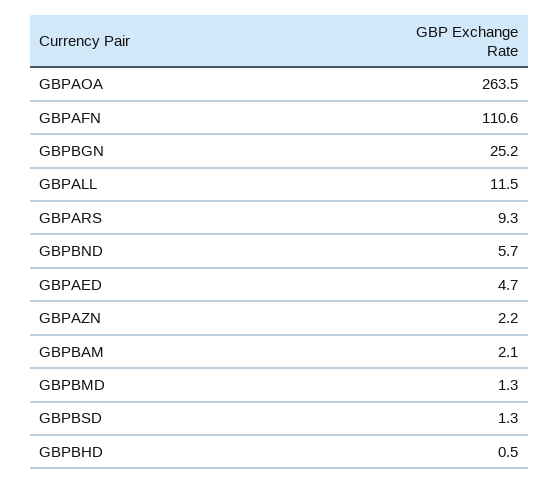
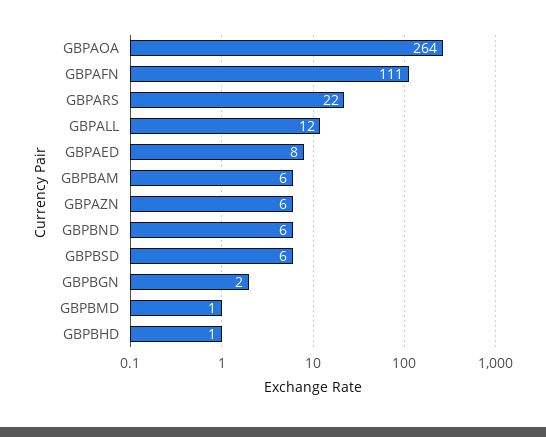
GBPBGN: 25.2 -> 2
GBPARS: 9.3 -> 22
GBPAED: 4.7 -> 8
GBPAZN: 2.2 -> 6
GBPBAM: 2.1 -> 6
GBPBSD: 1.3 -> 6

